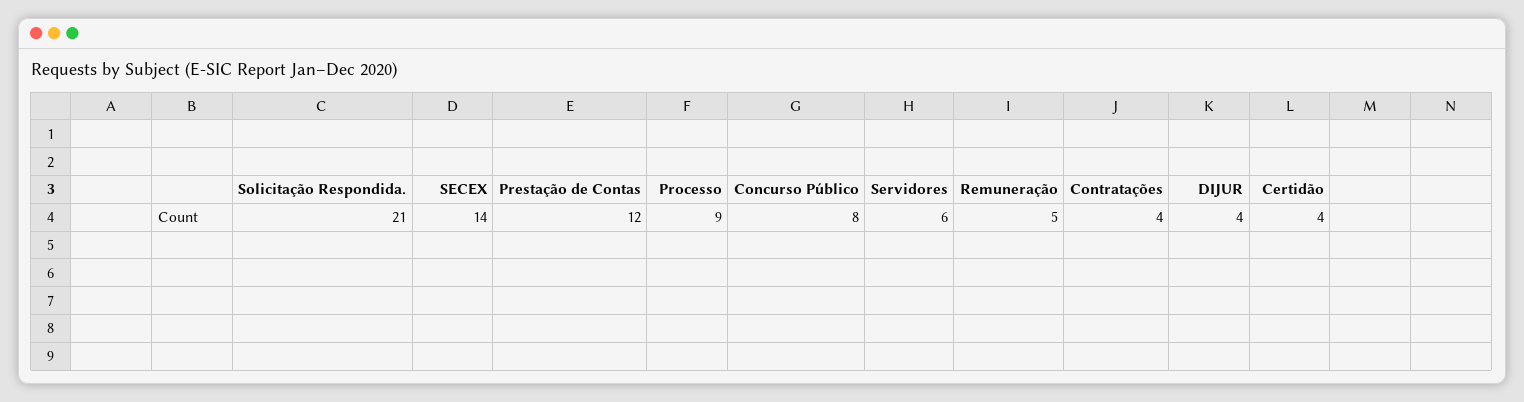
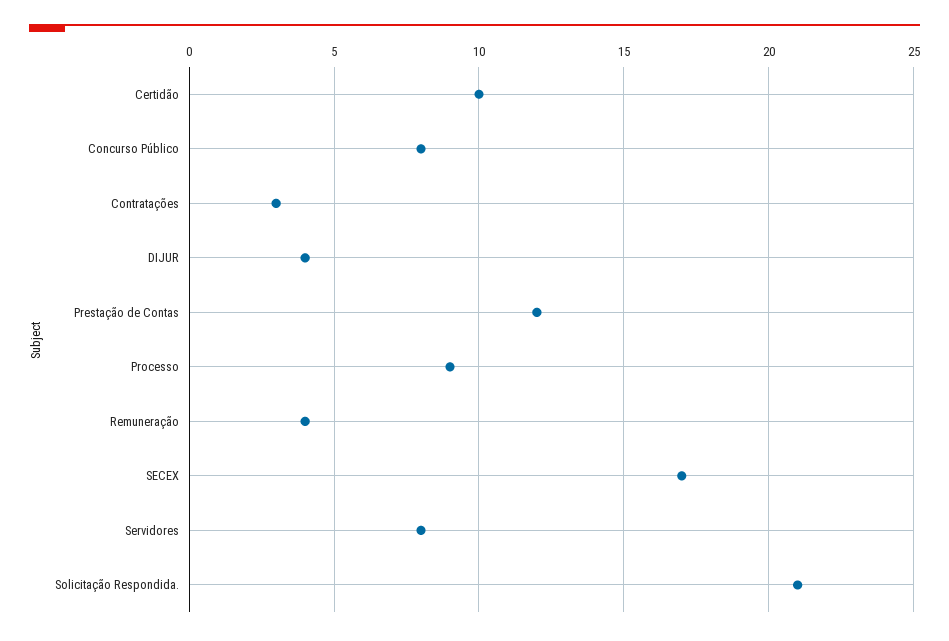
SECEX: 14 -> 17
Servidores: 6 -> 8
Remuneração: 5 -> 4
Contratações: 4 -> 3
Certidão: 4 -> 10

